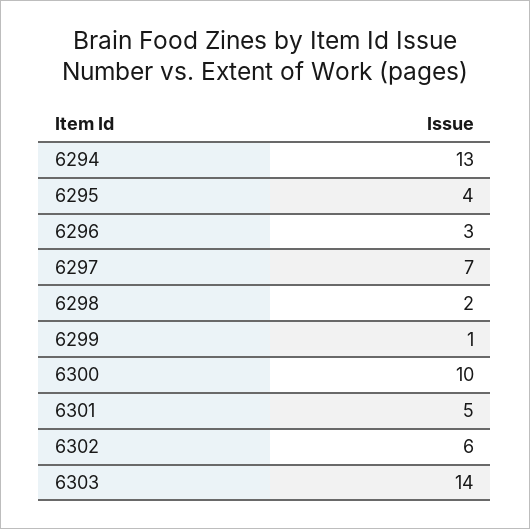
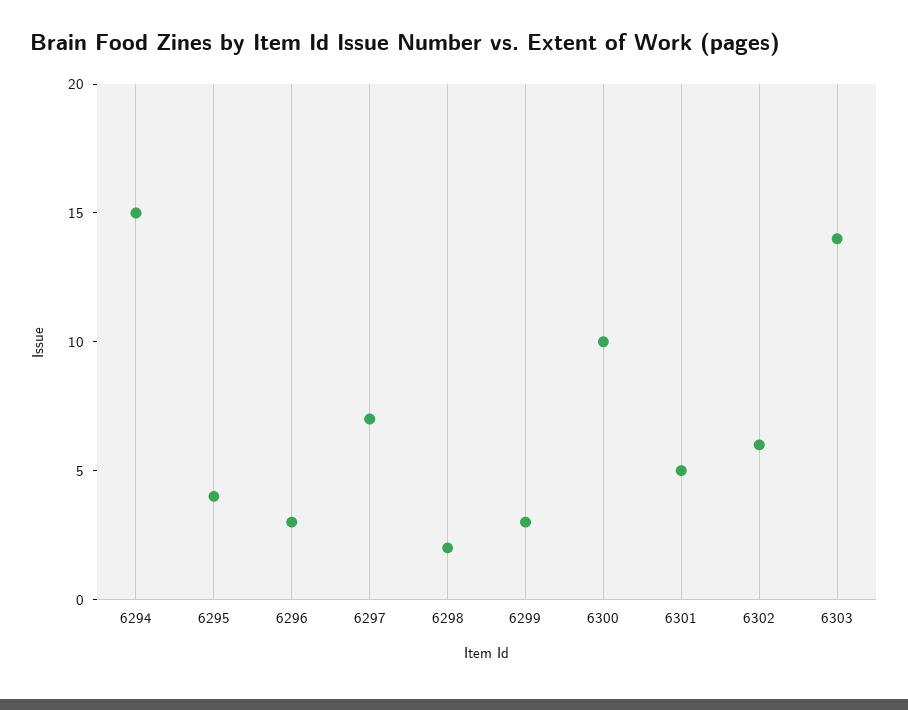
6294: 13 -> 15
6299: 1 -> 3

